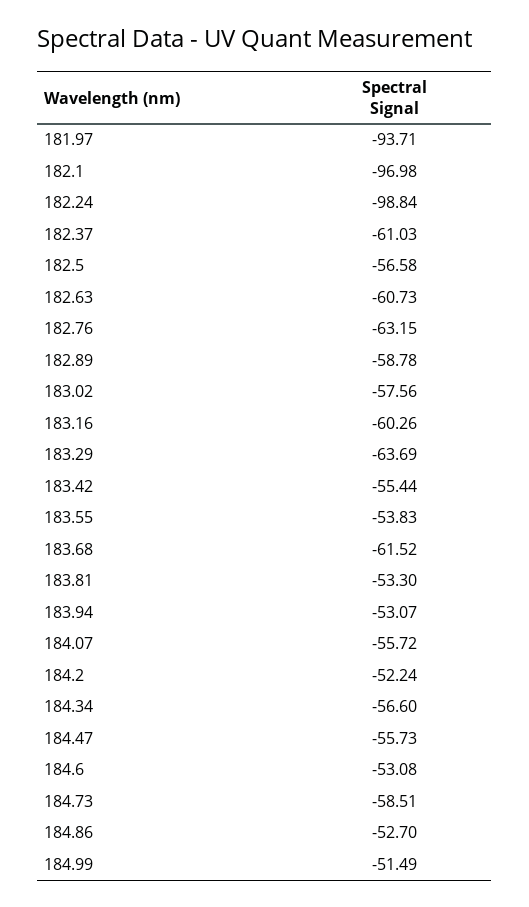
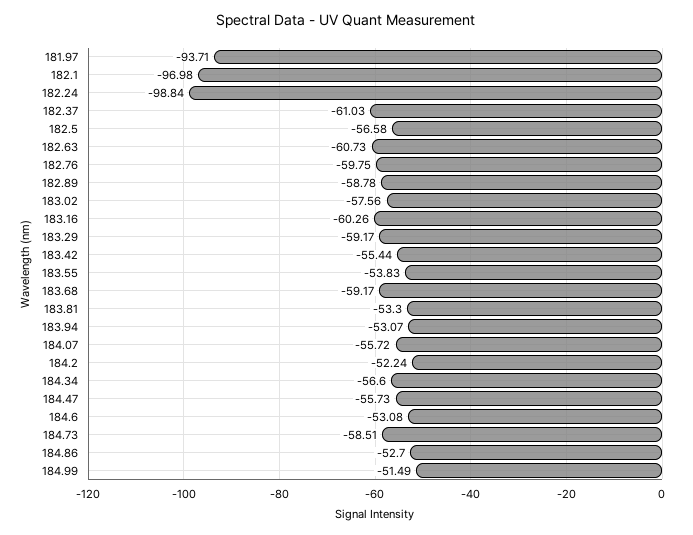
182.76: -63.15 -> -59.75
183.29: -63.69 -> -59.17
183.68: -61.52 -> -59.17

